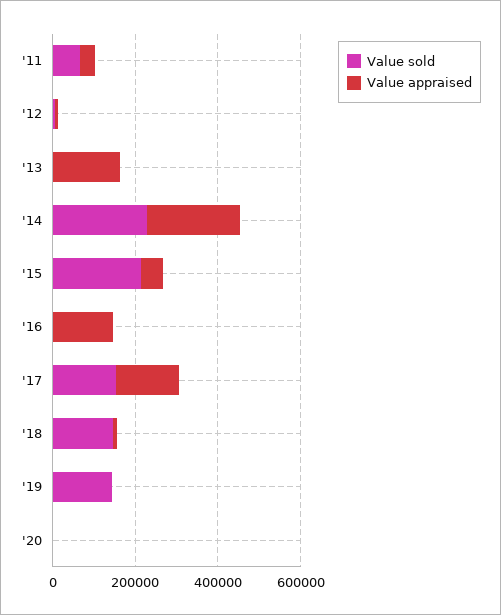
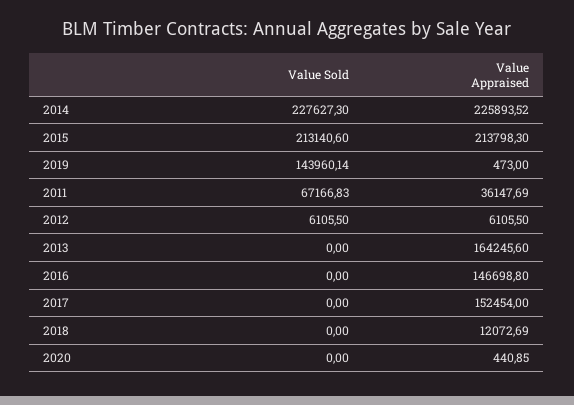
Value appraised, '15: 50000 -> 213798.3
Value sold, '17: 150000 -> 0
Value sold, '18: 150000 -> 0

